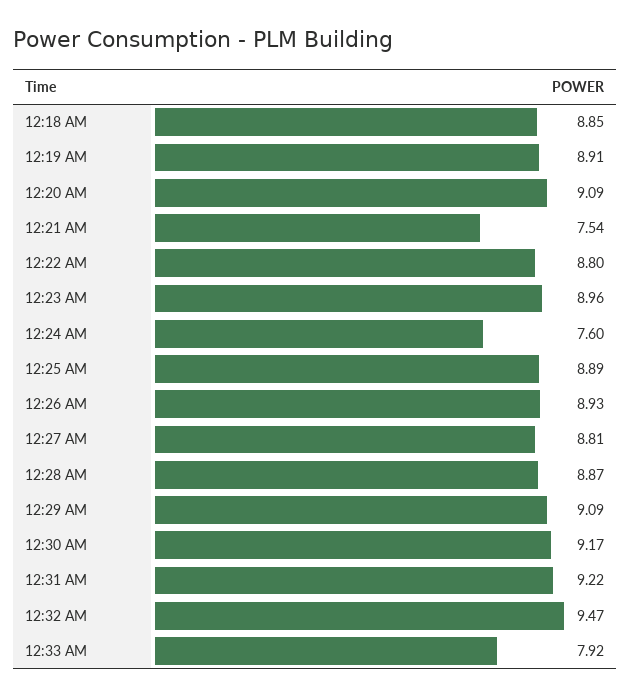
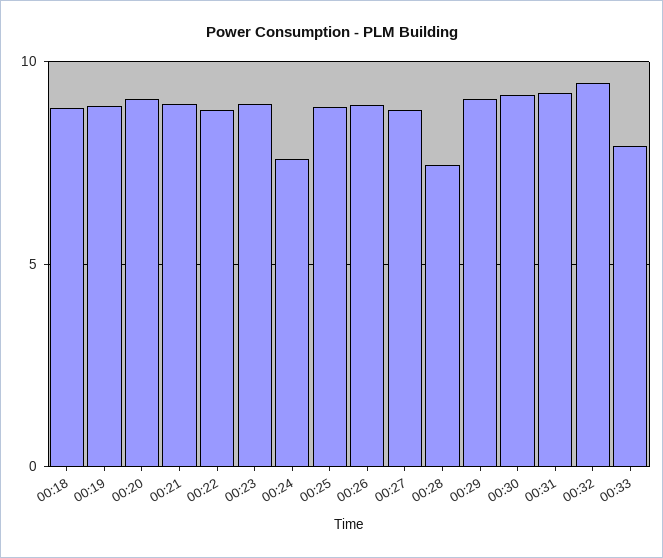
12:21 AM: 7.54 -> 9
12:28 AM: 8.87 -> 7.5

